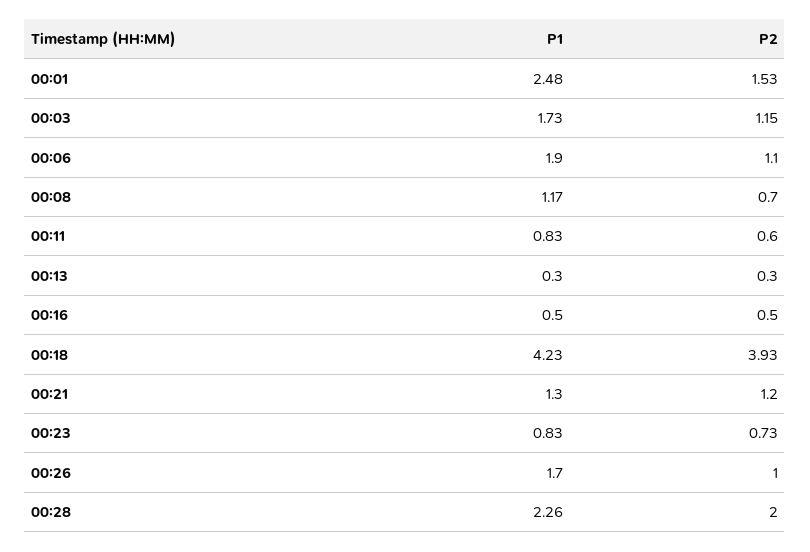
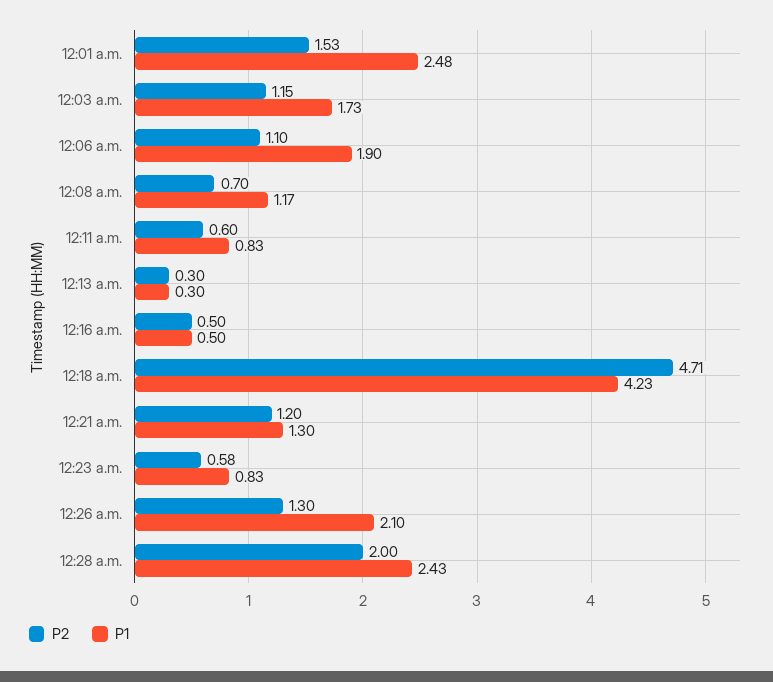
P2, 00:18: 3.93 -> 4.71
P2, 00:23: 0.73 -> 0.58
P1, 00:26: 1.7 -> 2.1
P2, 00:26: 1 -> 1.3
P1, 00:28: 2.26 -> 2.43

